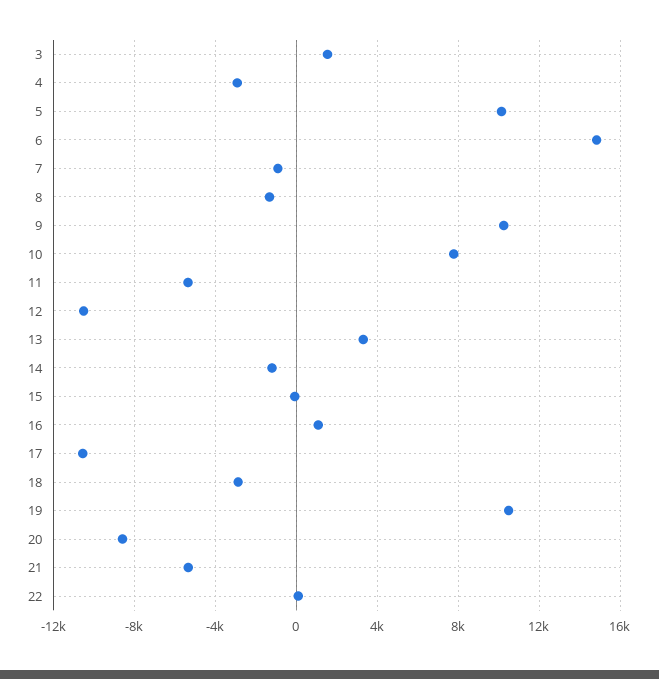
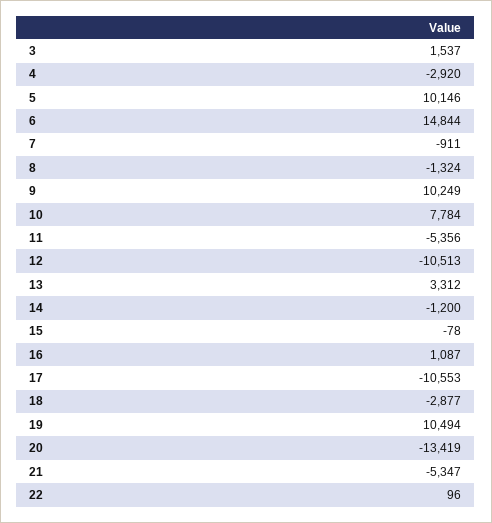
20: -8500 -> -13419

